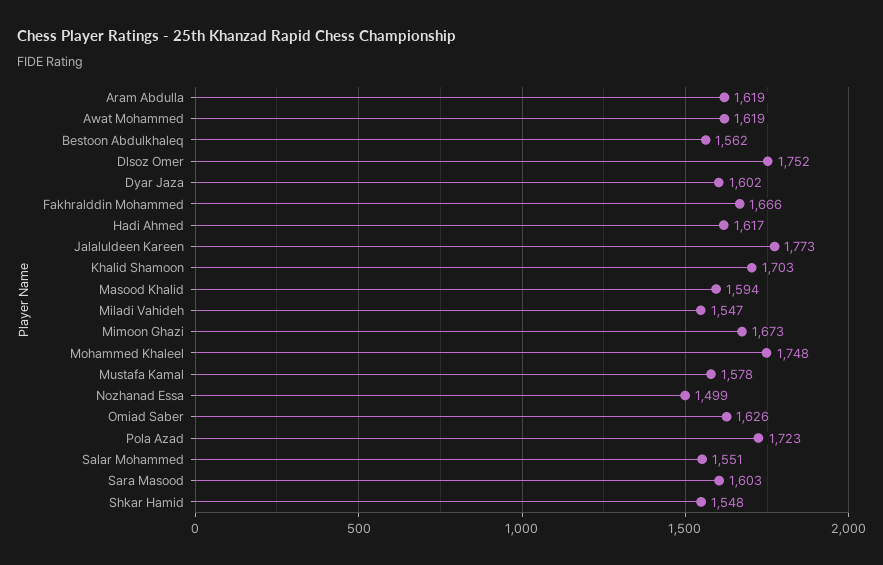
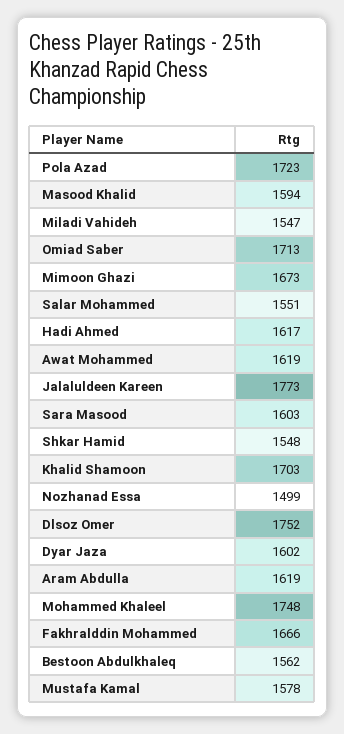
Omiad Saber: 1626 -> 1713

